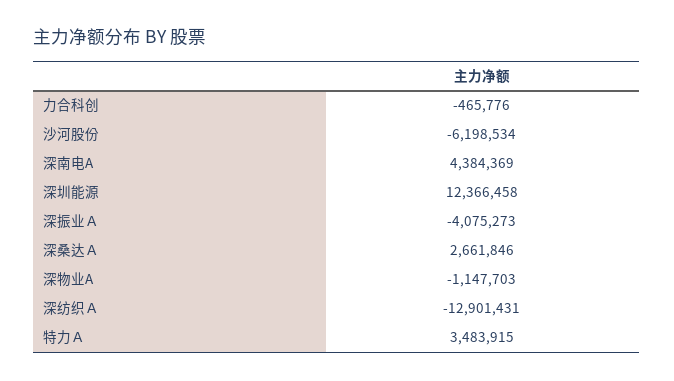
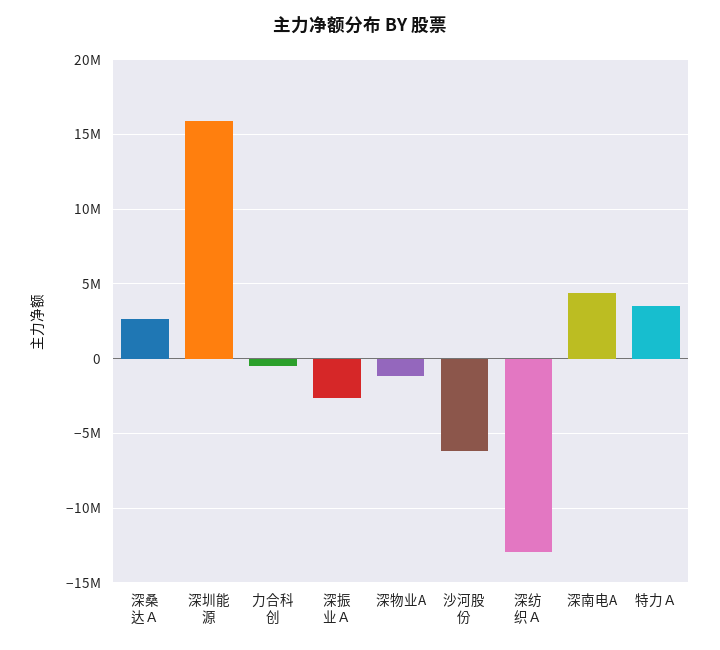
深圳能源: 12366458 -> 16000000
深振业Ａ: -4075273 -> -2500000

